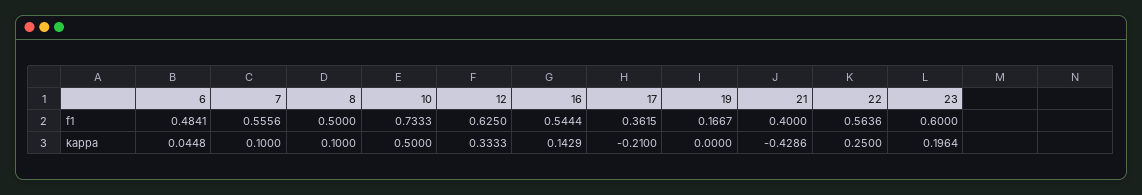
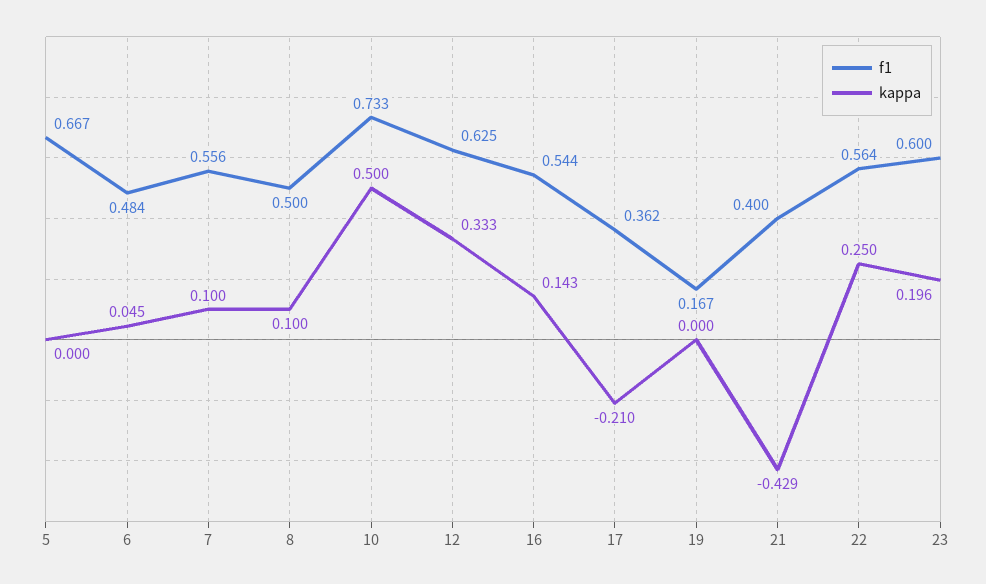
f1, 5: none -> 0.667
kappa, 5: none -> 0

